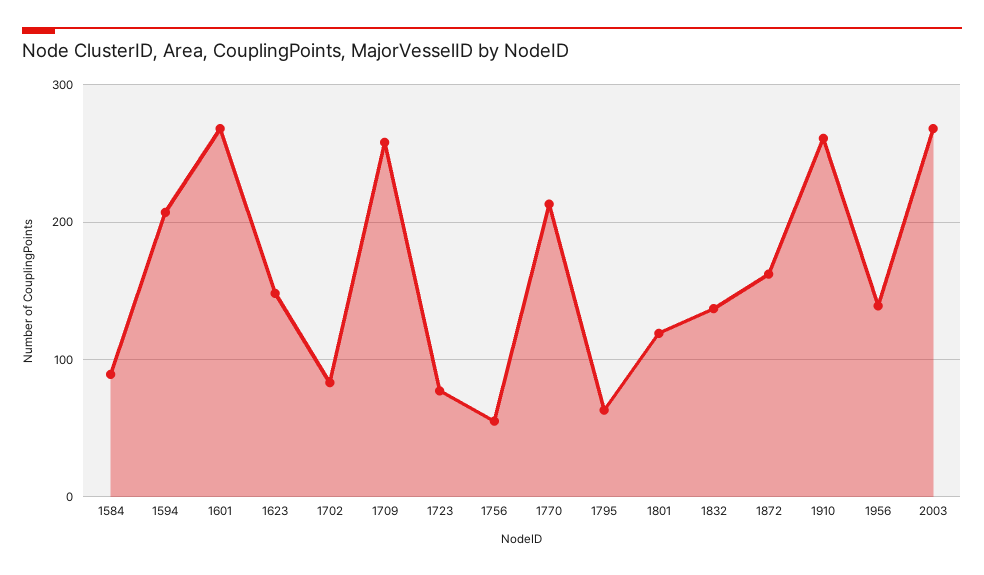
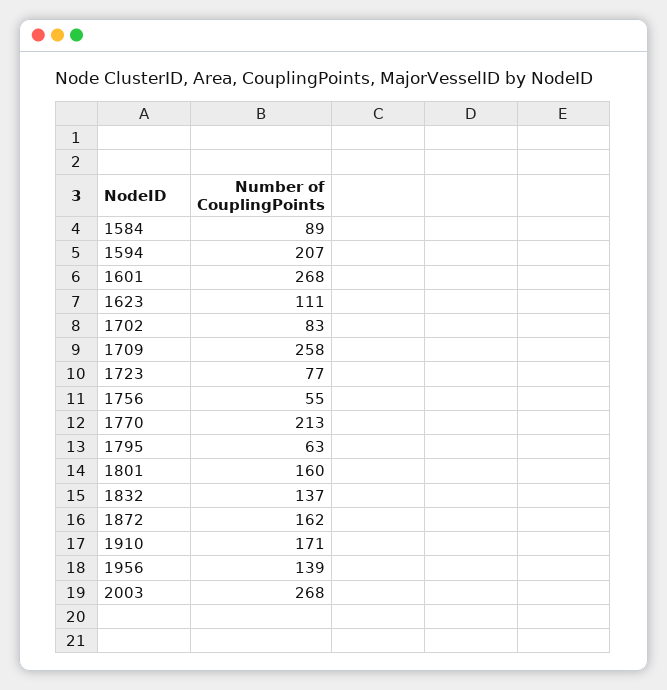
1623: 150 -> 111
1801: 120 -> 160
1910: 260 -> 171

